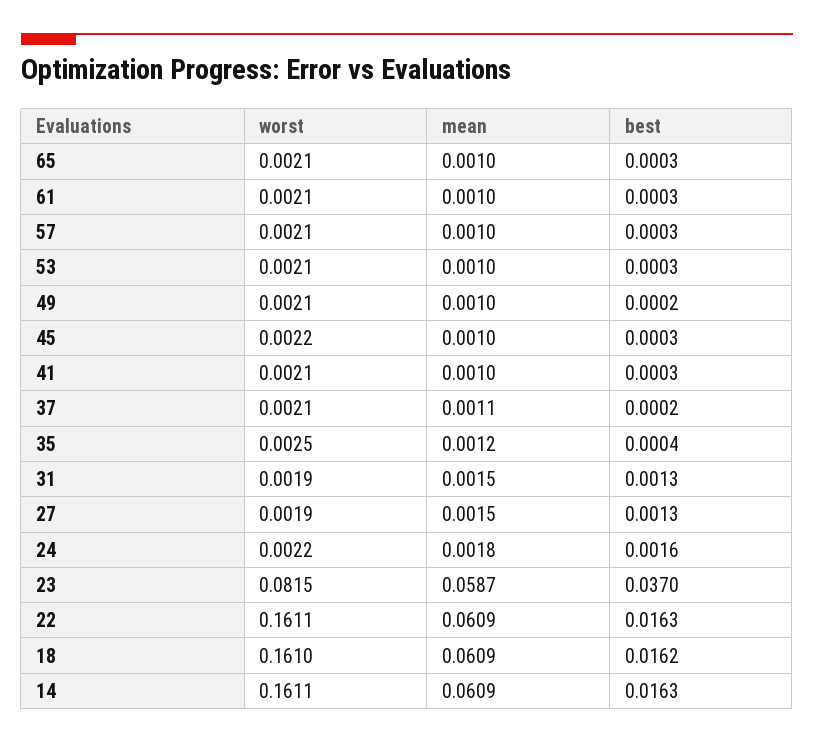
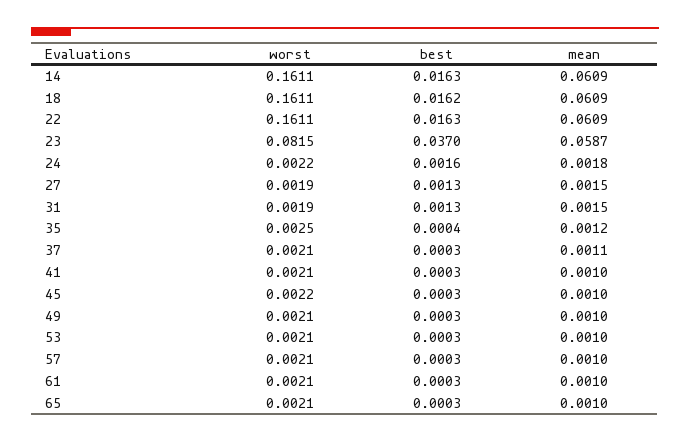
best, 49: 0.0002 -> 0.0003
best, 37: 0.0002 -> 0.0003
worst, 18: 0.161 -> 0.1611

